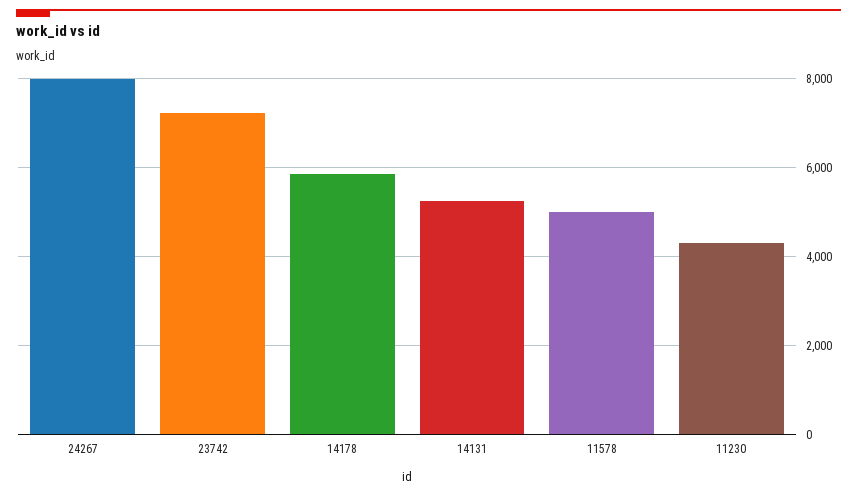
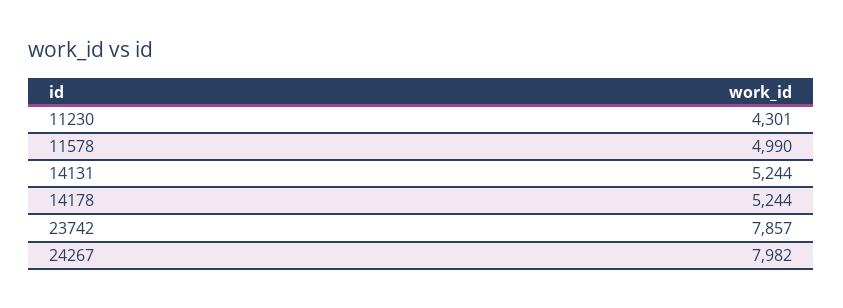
23742: 7200 -> 7857
14178: 5800 -> 5244

